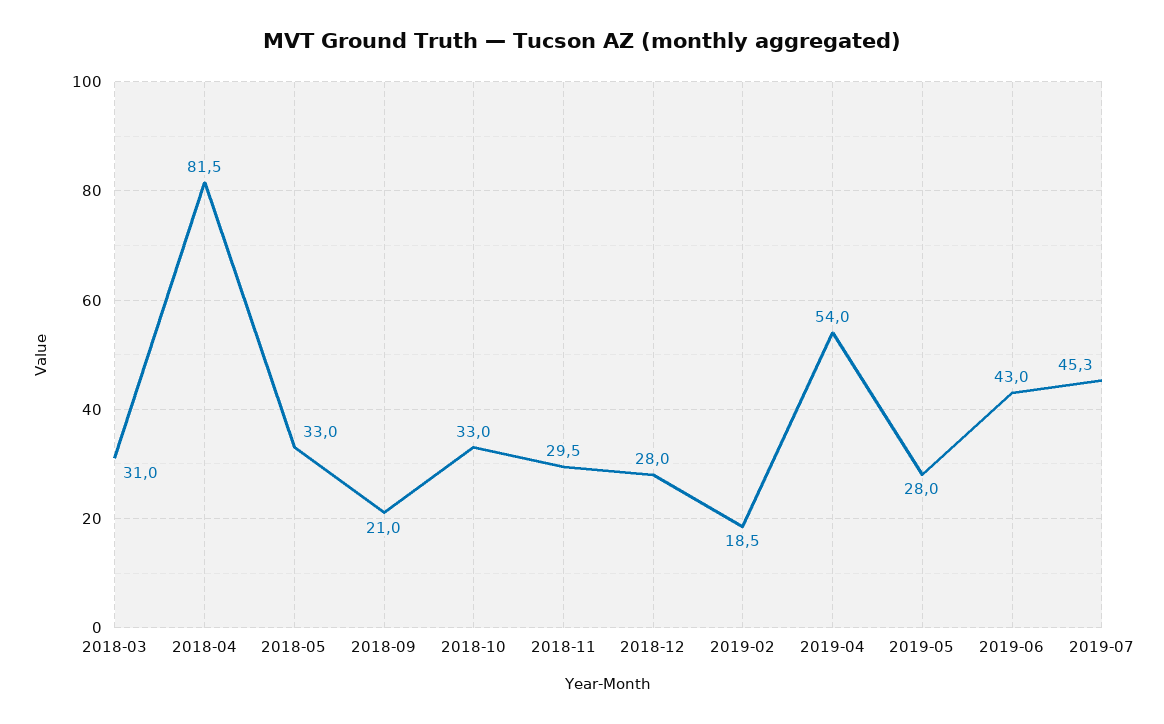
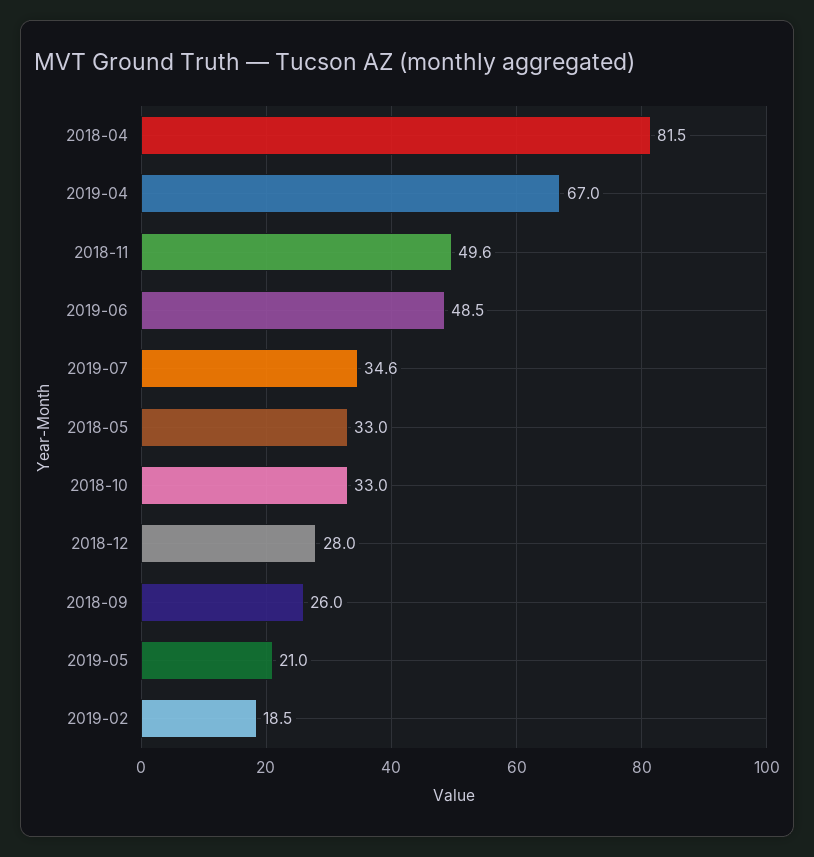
2018-03: 31 -> none
2018-09: 21 -> 26
2018-11: 29.5 -> 49.6
2019-04: 54 -> 67
2019-05: 28 -> 21
2019-06: 43 -> 48.5
2019-07: 45.3 -> 34.6

